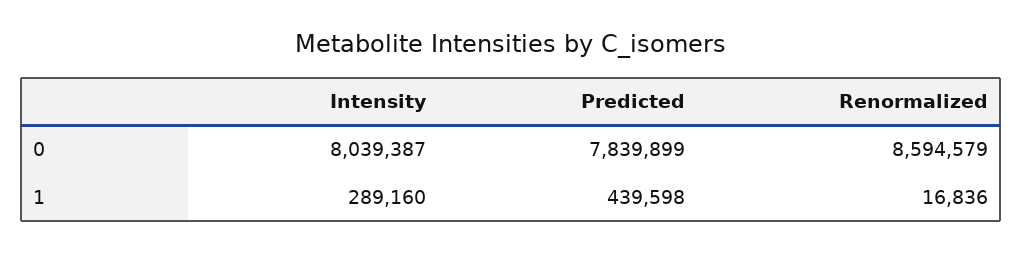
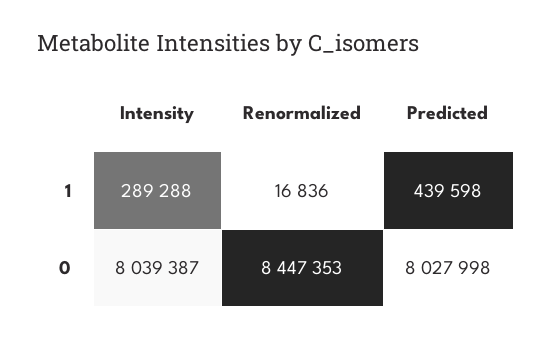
Predicted, 0: 7839899 -> 8027998
Renormalized, 0: 8594579 -> 8447353
Intensity, 1: 289160 -> 289288

